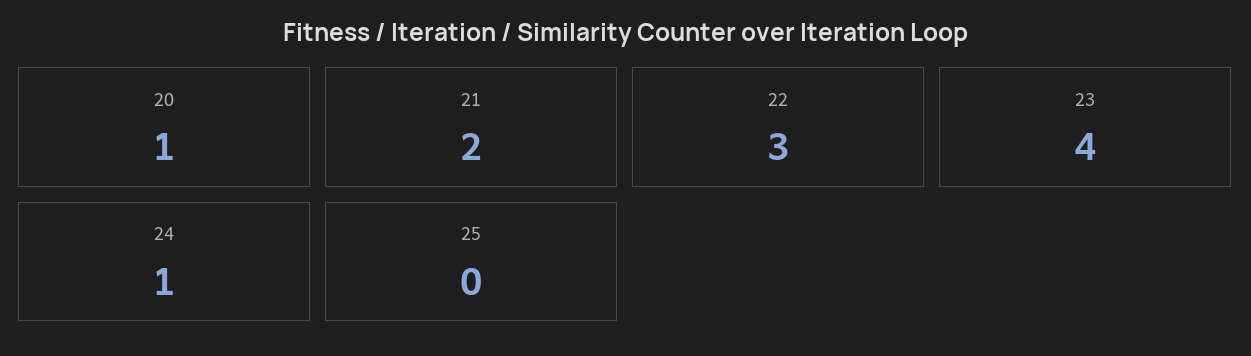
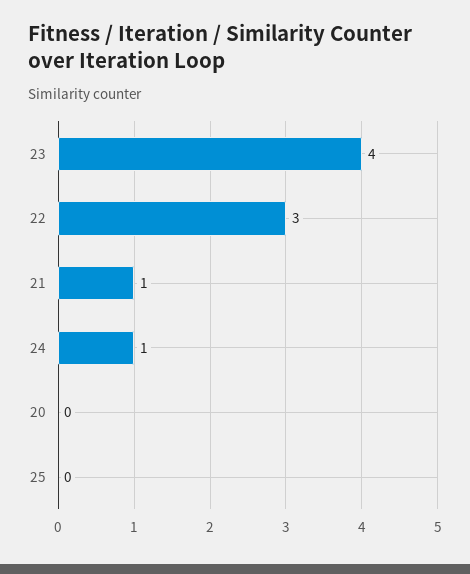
20: 1 -> 0
21: 2 -> 1

